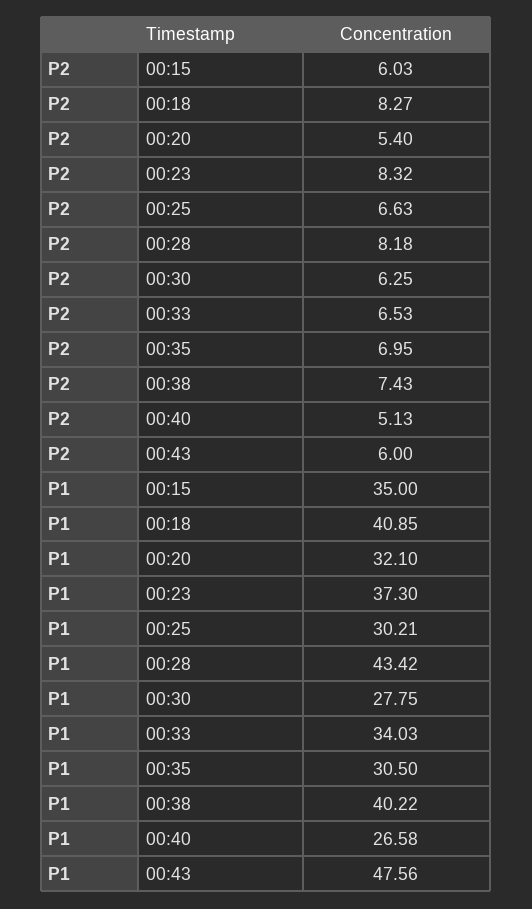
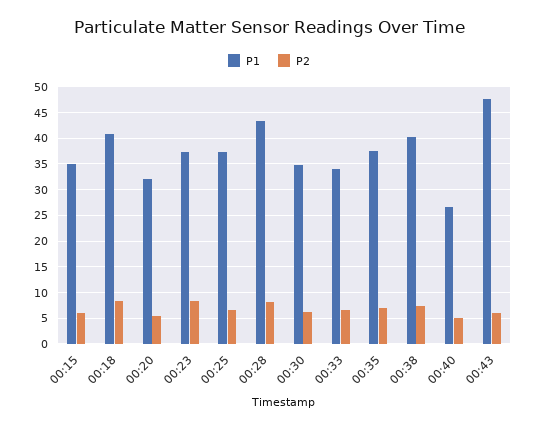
P1, 00:25: 30.21 -> 37.5
P1, 00:30: 27.75 -> 35
P1, 00:35: 30.5 -> 37.5

